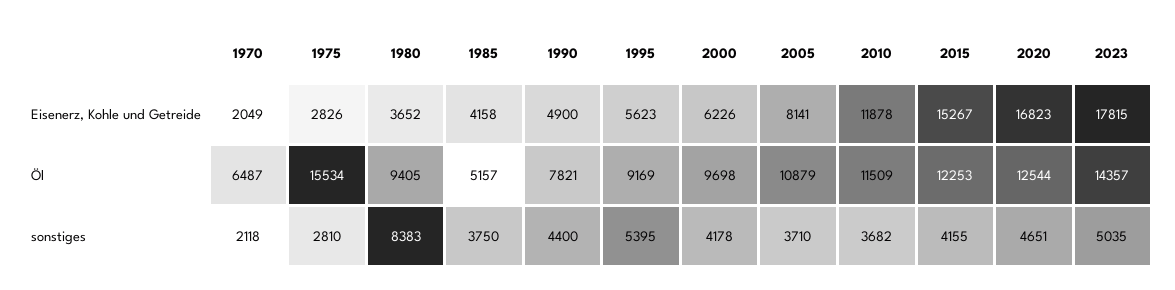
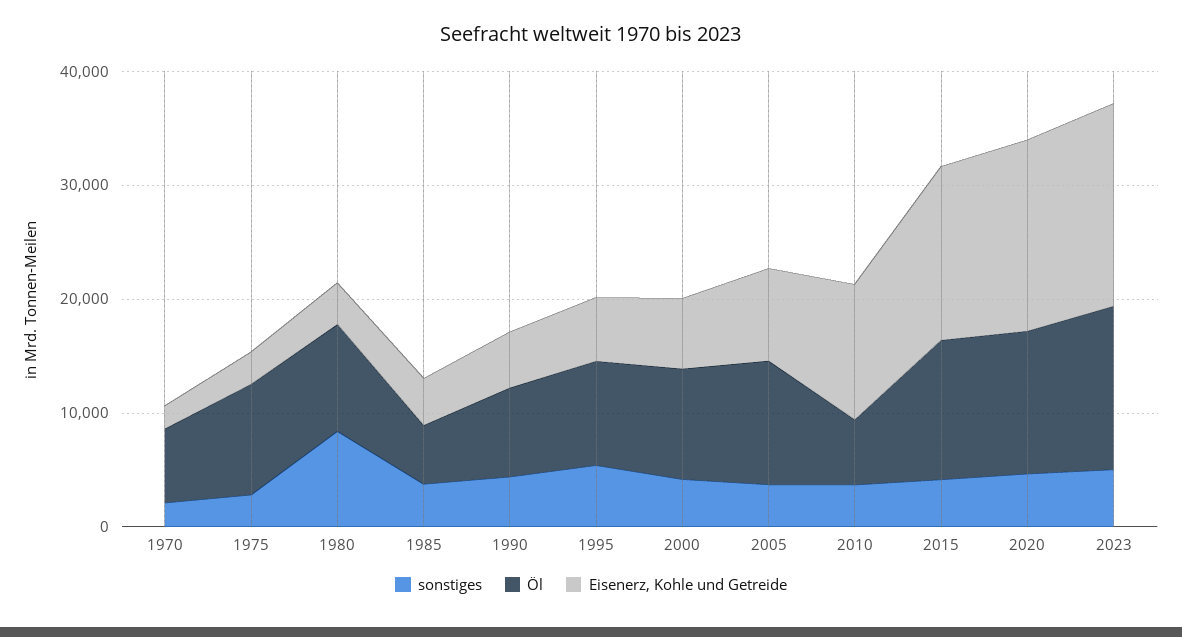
Öl, 1975: 15534 -> 10000
Öl, 2010: 11509 -> 6000

